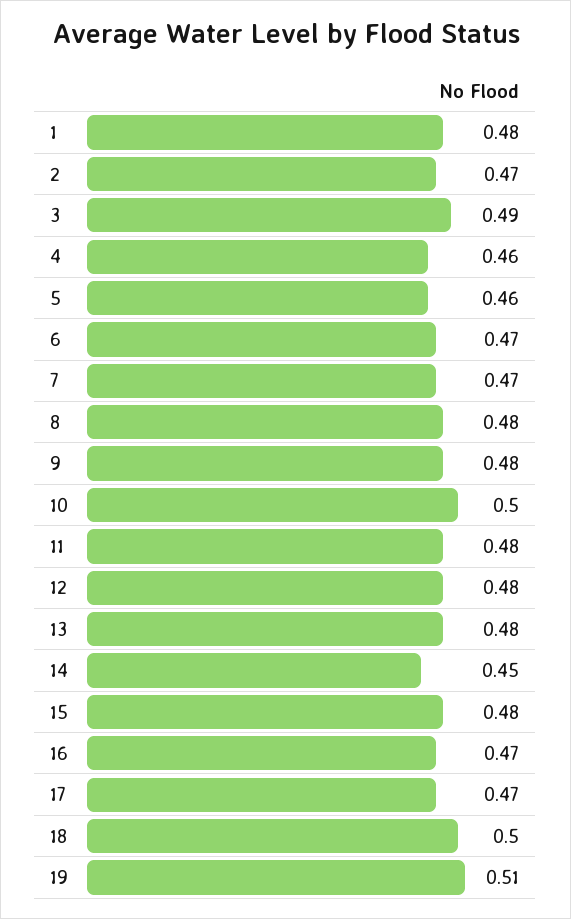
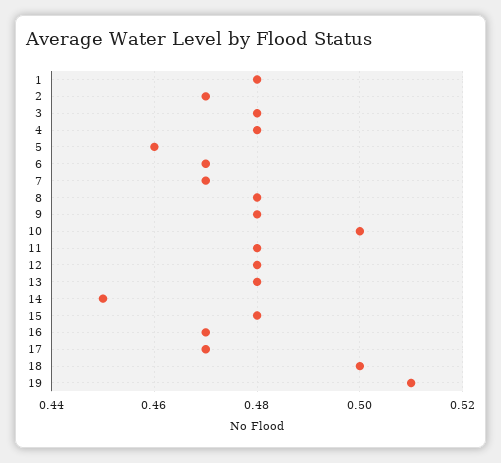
3: 0.49 -> 0.48
4: 0.46 -> 0.48

